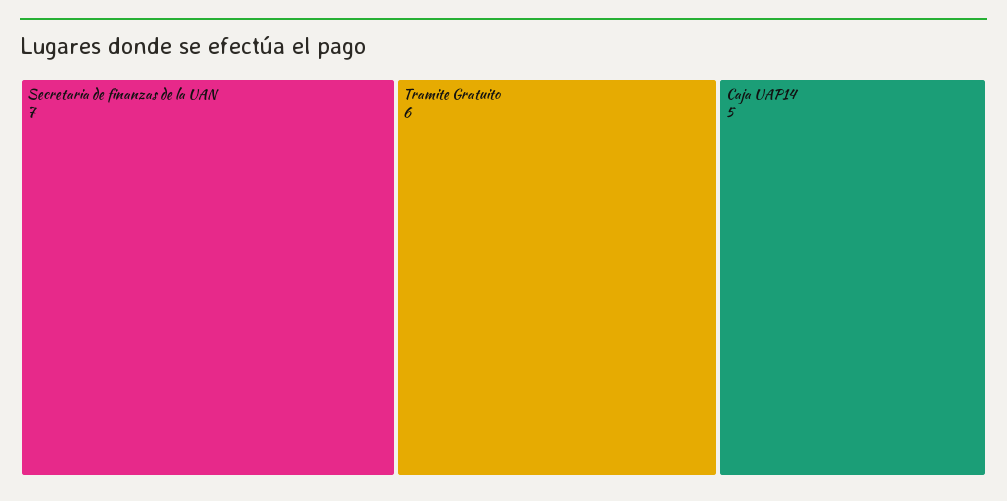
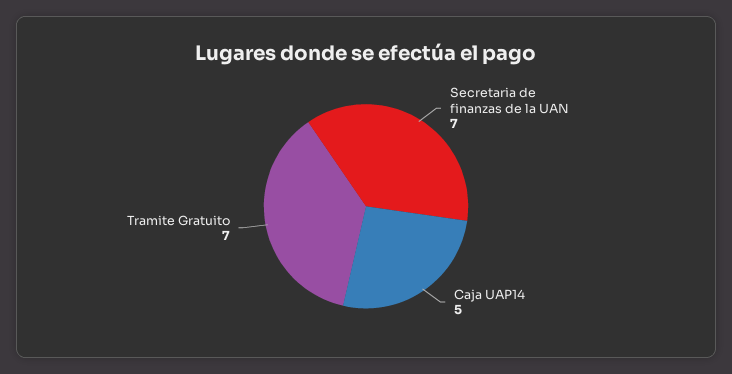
Tramite Gratuito: 6 -> 7

